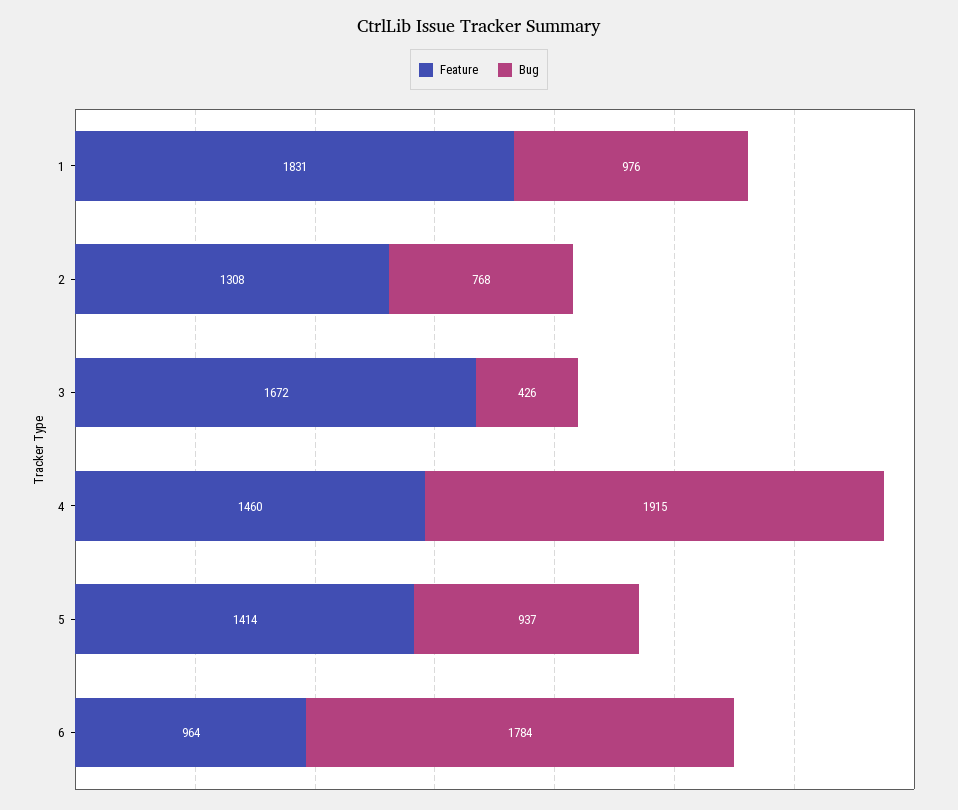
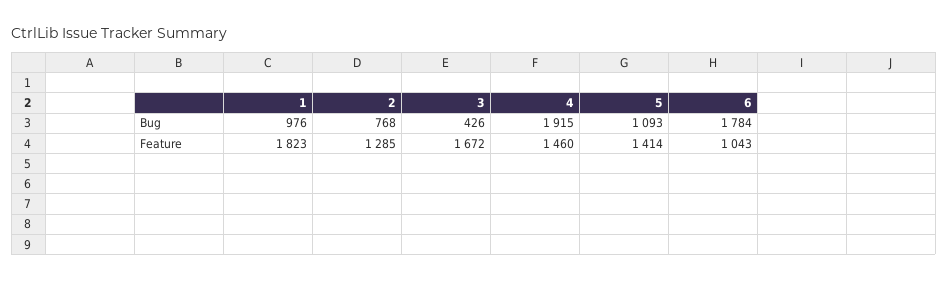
Feature, 1: 1831 -> 1823
Feature, 2: 1308 -> 1285
Bug, 5: 937 -> 1093
Feature, 6: 964 -> 1043

